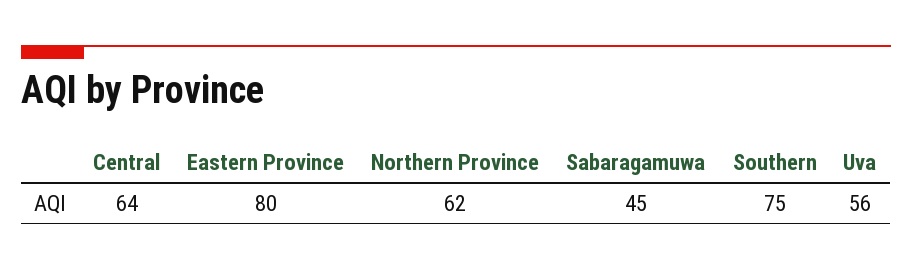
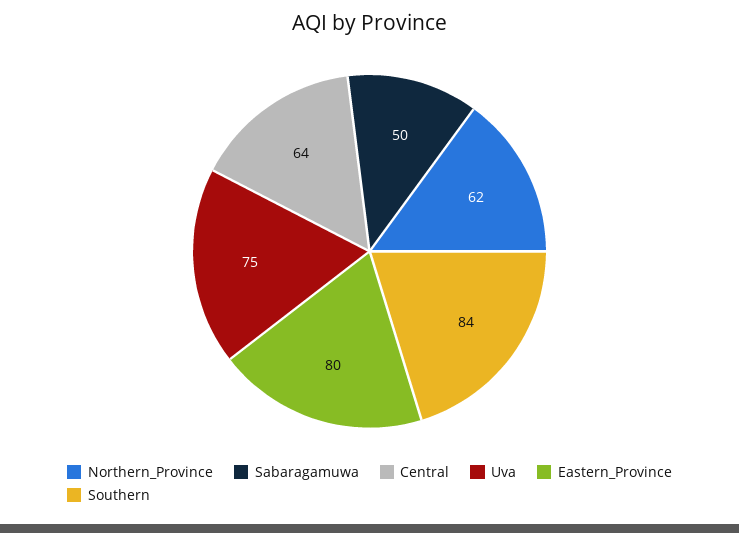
Sabaragamuwa: 45 -> 50
Southern: 75 -> 84
Uva: 56 -> 75

